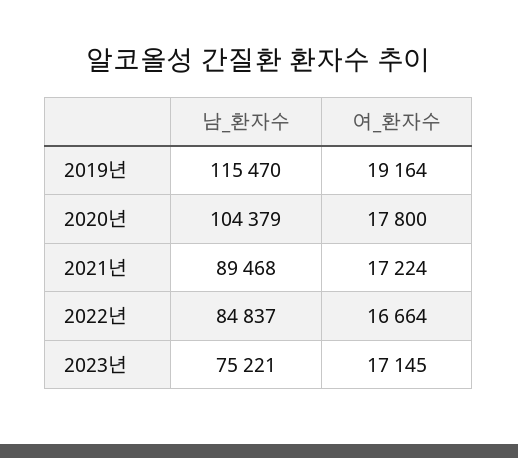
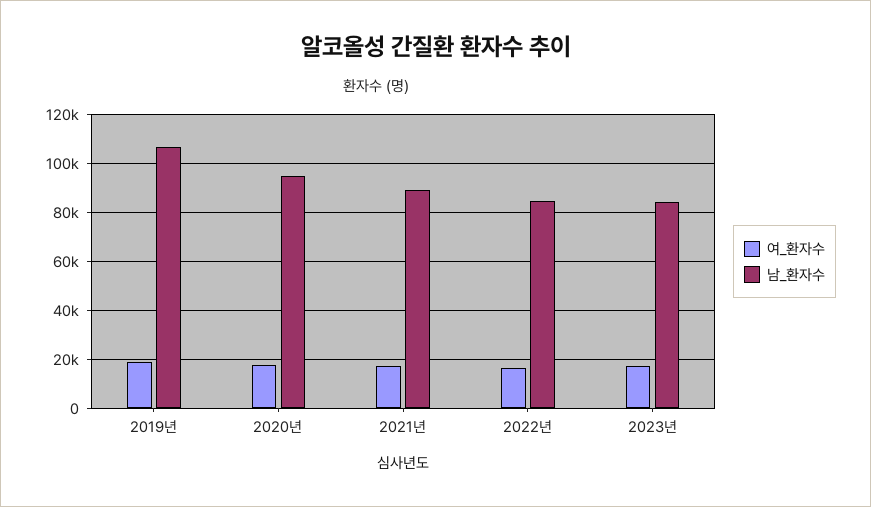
남_환자수, 2019년: 115470 -> 107500
남_환자수, 2020년: 104379 -> 95000
남_환자수, 2023년: 75221 -> 85000

